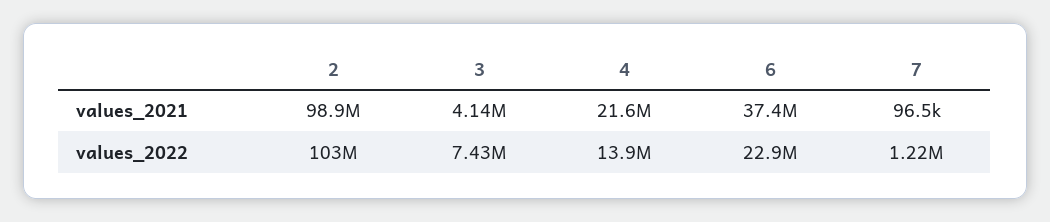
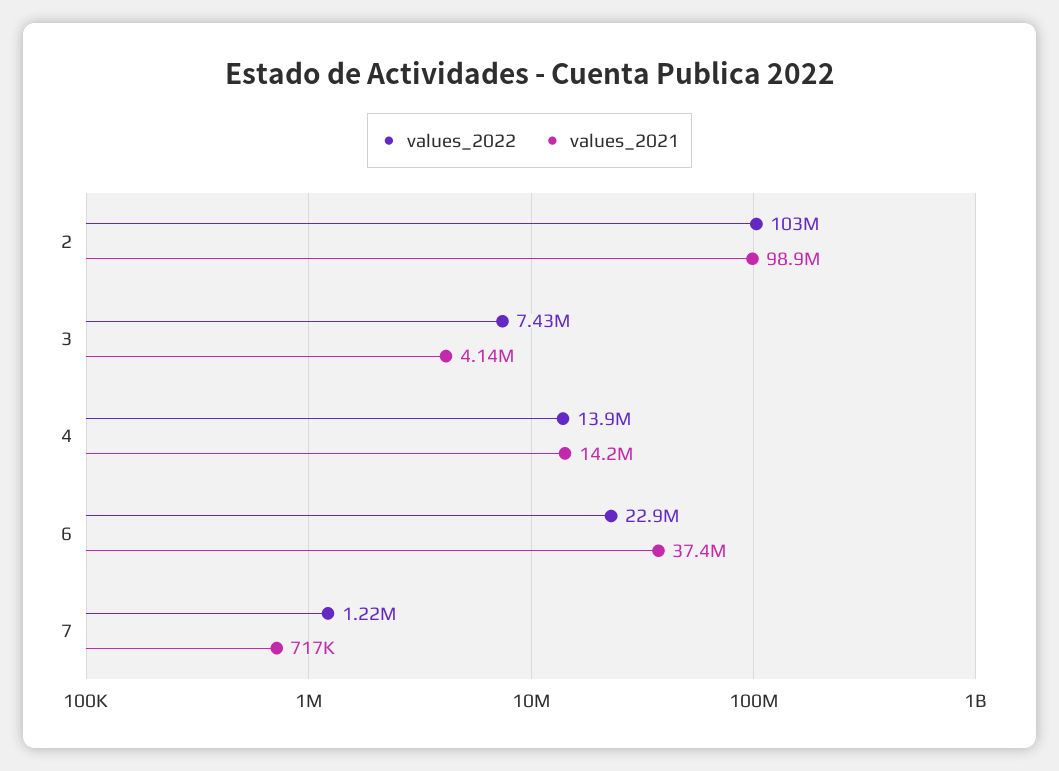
values_2021, 4: 21600000 -> 14200000
values_2021, 7: 96500 -> 717000

